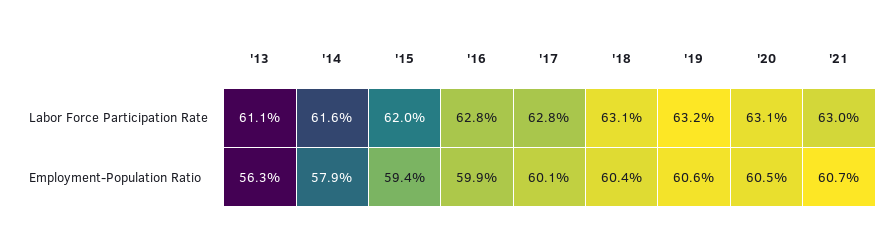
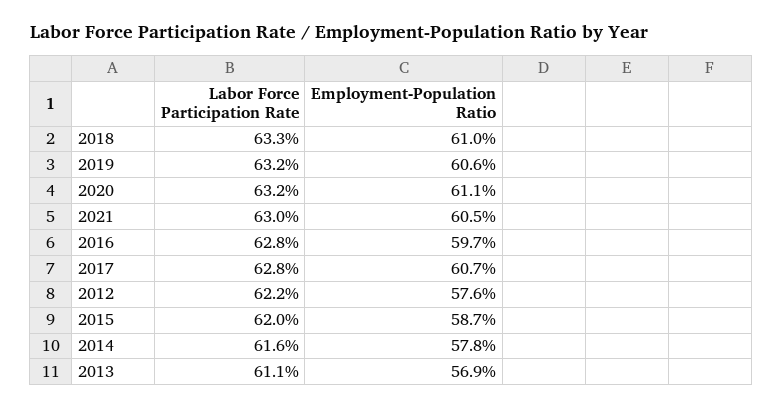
'18, Labor Force Participation Rate: 63.1 -> 63.3
'20, Labor Force Participation Rate: 63.1 -> 63.2
'13, Employment-Population Ratio: 56.3 -> 56.9
'14, Employment-Population Ratio: 57.9 -> 57.8
'15, Employment-Population Ratio: 59.4 -> 58.7
'16, Employment-Population Ratio: 59.9 -> 59.7
'17, Employment-Population Ratio: 60.1 -> 60.7
'18, Employment-Population Ratio: 60.4 -> 61
'20, Employment-Population Ratio: 60.5 -> 61.1
'21, Employment-Population Ratio: 60.7 -> 60.5
2012, Labor Force Participation Rate: none -> 62.2
2012, Employment-Population Ratio: none -> 57.6

